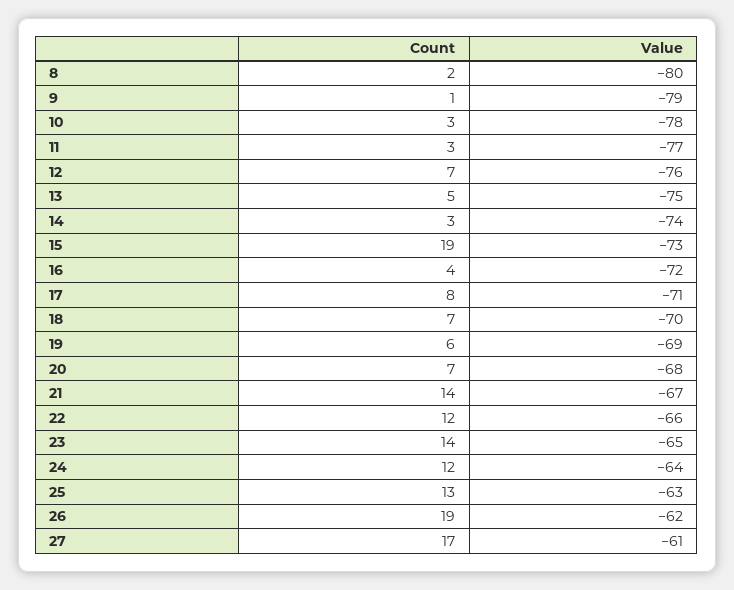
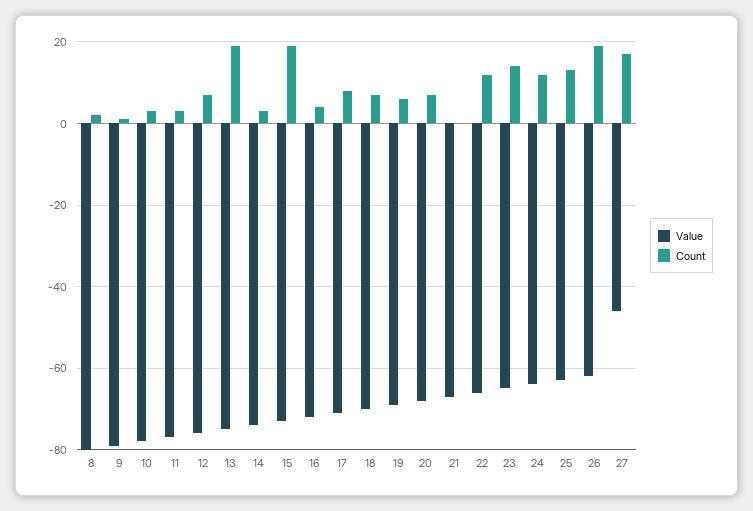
Count, 13: 5 -> 20
Count, 21: 14 -> 0
Value, 27: -61 -> -45

